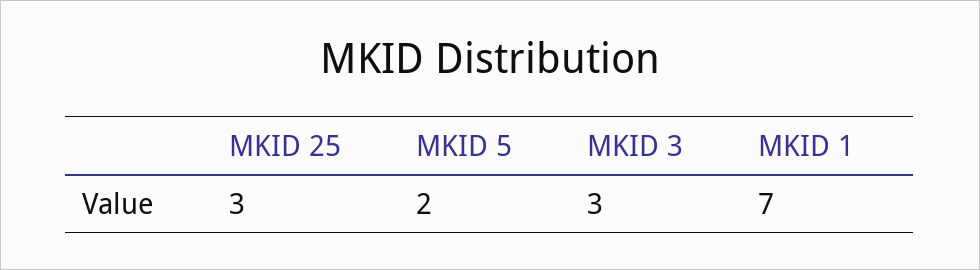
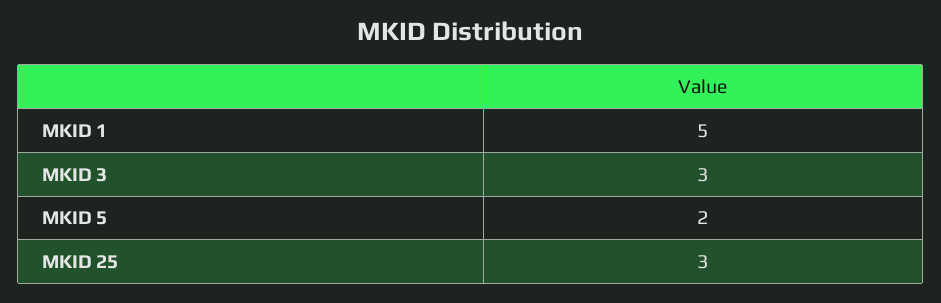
MKID 1: 7 -> 5

